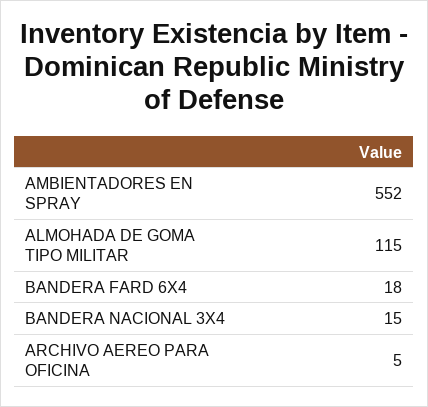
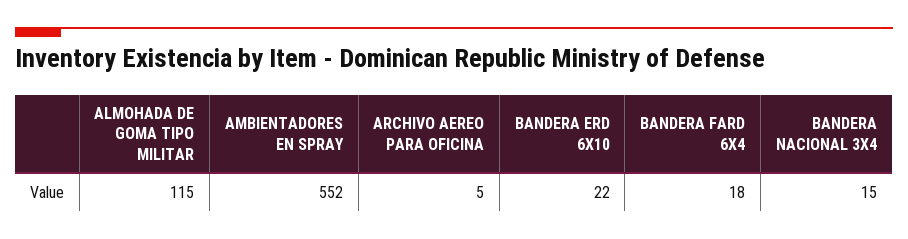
BANDERA ERD 6X10: none -> 22

